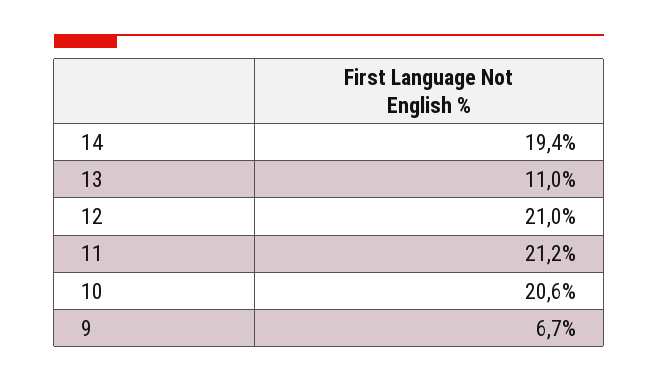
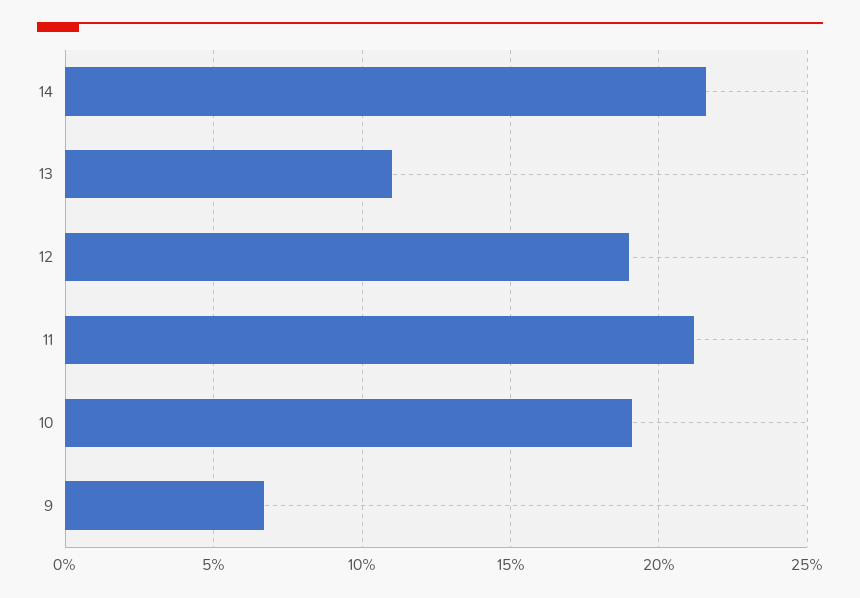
14: 19.4 -> 21.5
12: 21 -> 19
10: 20.6 -> 19

